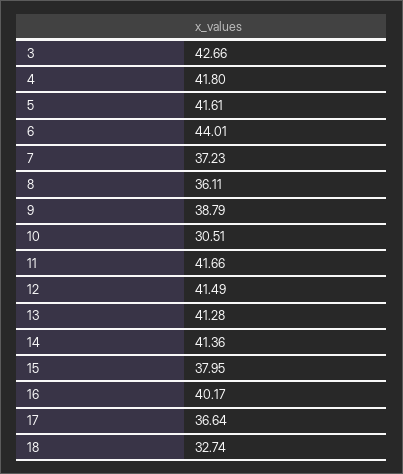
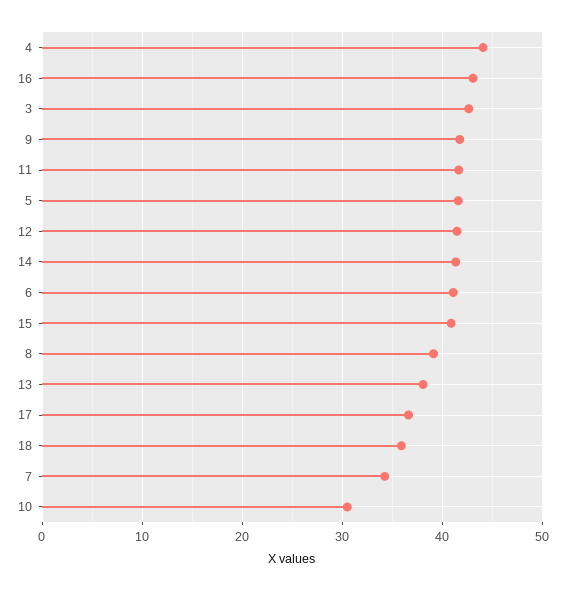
4: 41.8 -> 44
6: 44.01 -> 41
7: 37.23 -> 34
8: 36.11 -> 39
9: 38.79 -> 42
13: 41.28 -> 38
15: 37.95 -> 41
16: 40.17 -> 43
18: 32.74 -> 36

